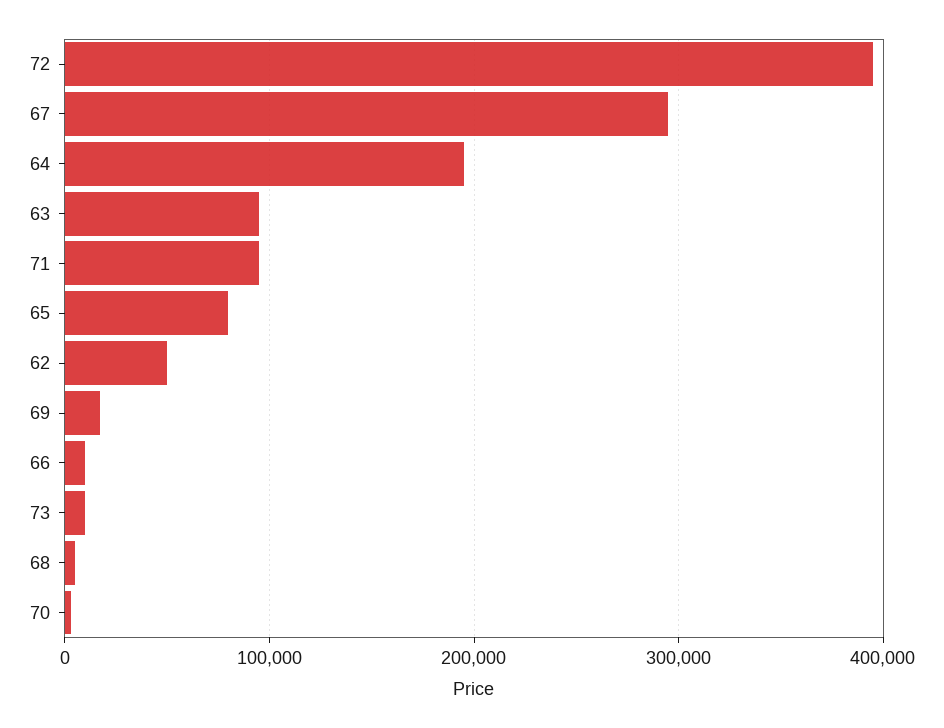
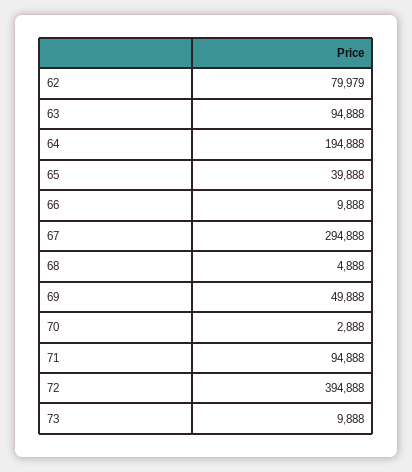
65: 80000 -> 39888
62: 50000 -> 79979
69: 20000 -> 49888

